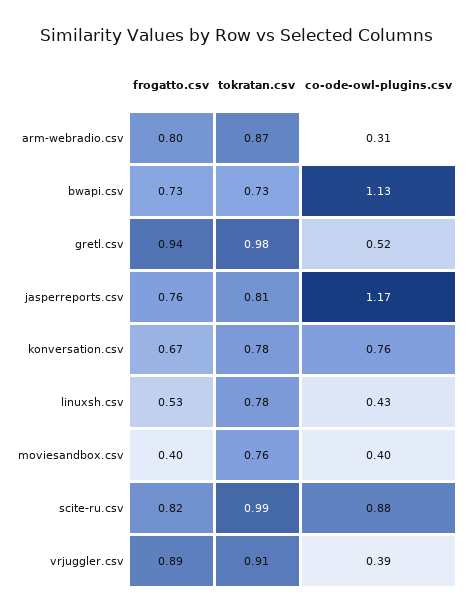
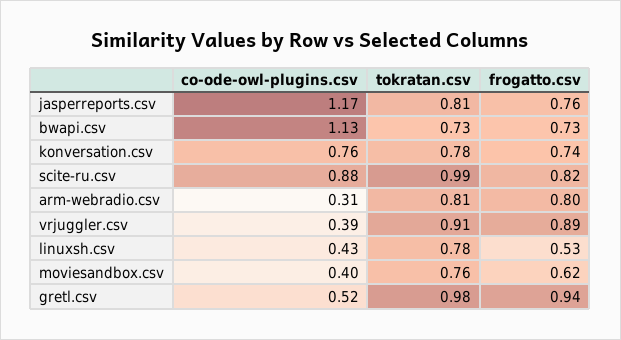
tokratan.csv, arm-webradio.csv: 0.87 -> 0.81
frogatto.csv, konversation.csv: 0.67 -> 0.74
frogatto.csv, moviesandbox.csv: 0.4 -> 0.62

